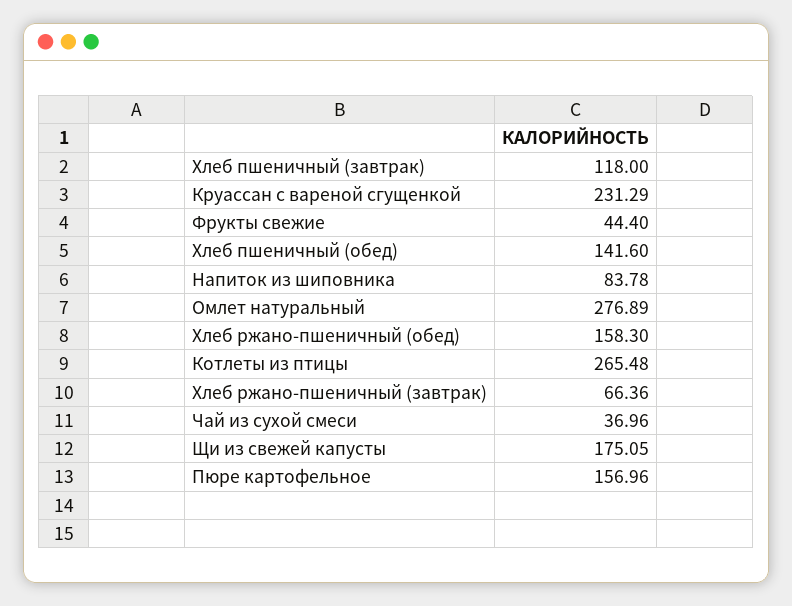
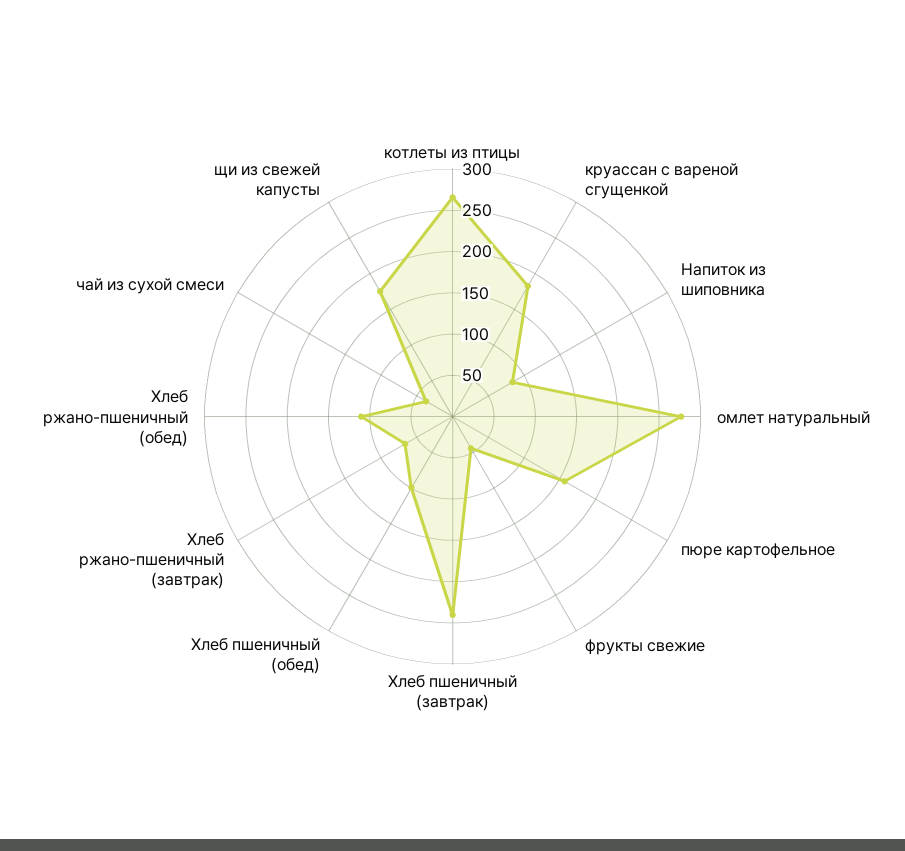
Хлеб пшеничный (завтрак): 118 -> 240
Круассан с вареной сгущенкой: 231.29 -> 180
Хлеб пшеничный (обед): 141.6 -> 100
Хлеб ржано-пшеничный (обед): 158.3 -> 110

